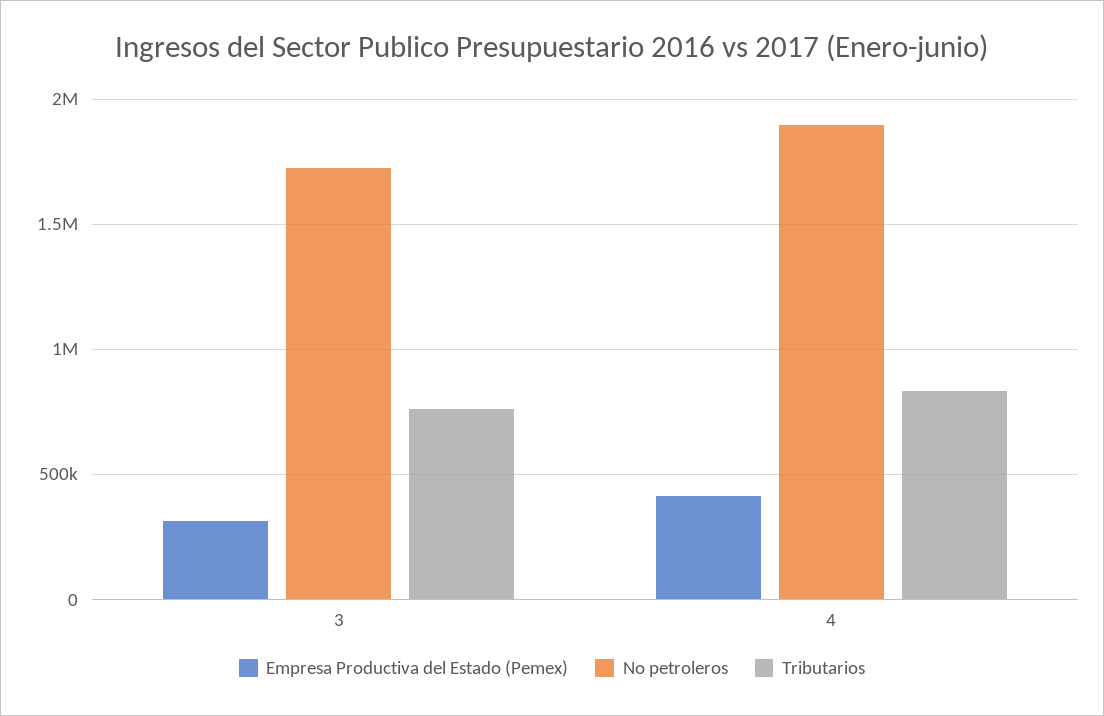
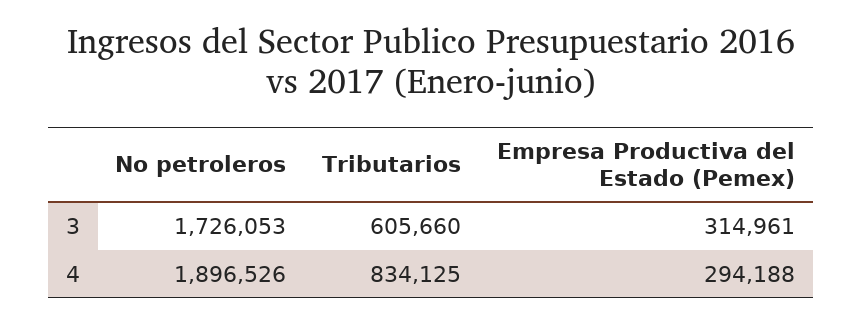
Tributarios, 3: 750000 -> 605660
Empresa Productiva del Estado (Pemex), 4: 400000 -> 294188

